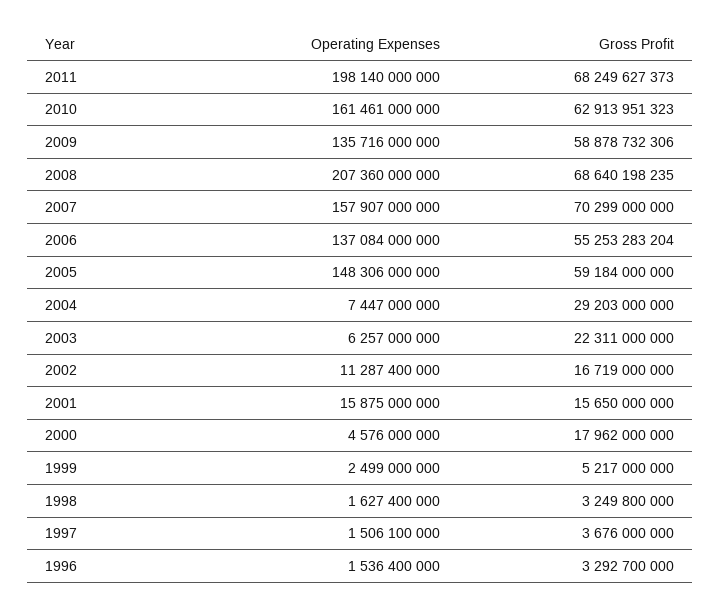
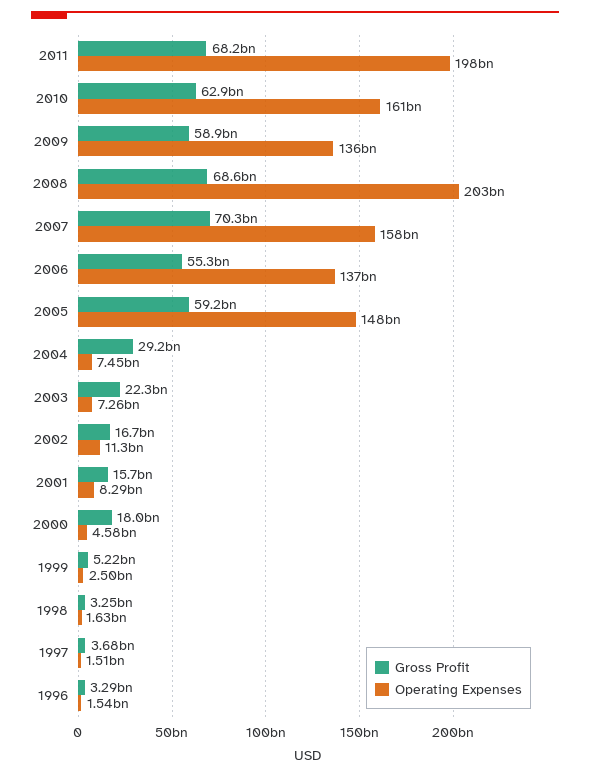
Operating Expenses, 2008: 207360000000 -> 203000000000
Operating Expenses, 2003: 6257000000 -> 7260000000
Operating Expenses, 2001: 15875000000 -> 8290000000

